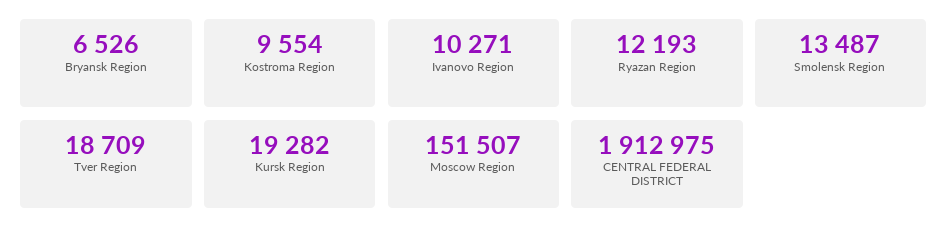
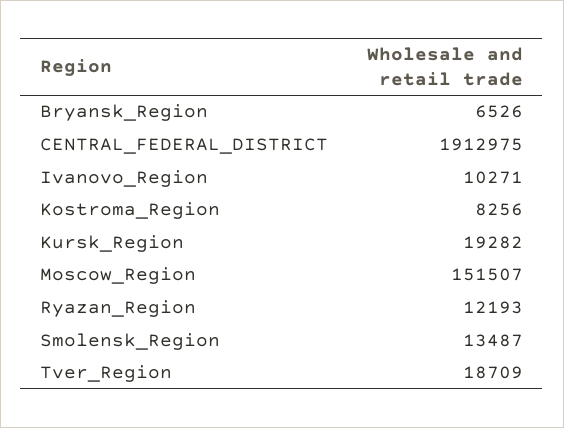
Kostroma Region: 9554 -> 8256

